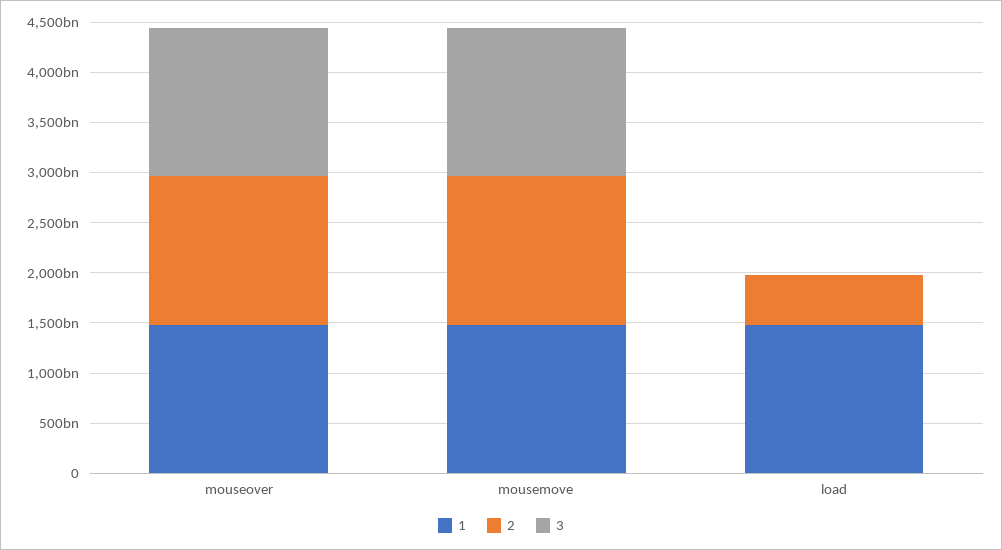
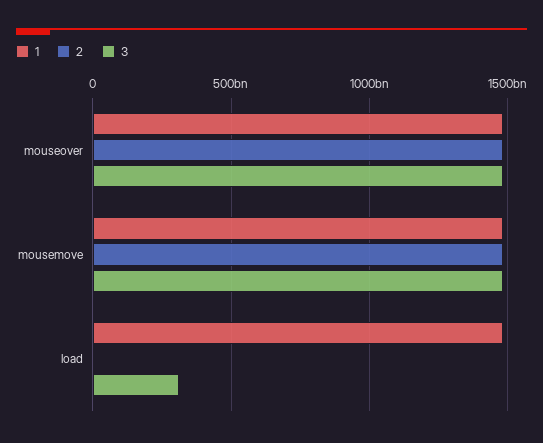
2, load: 500000000000 -> 0
3, load: 0 -> 300000000000

